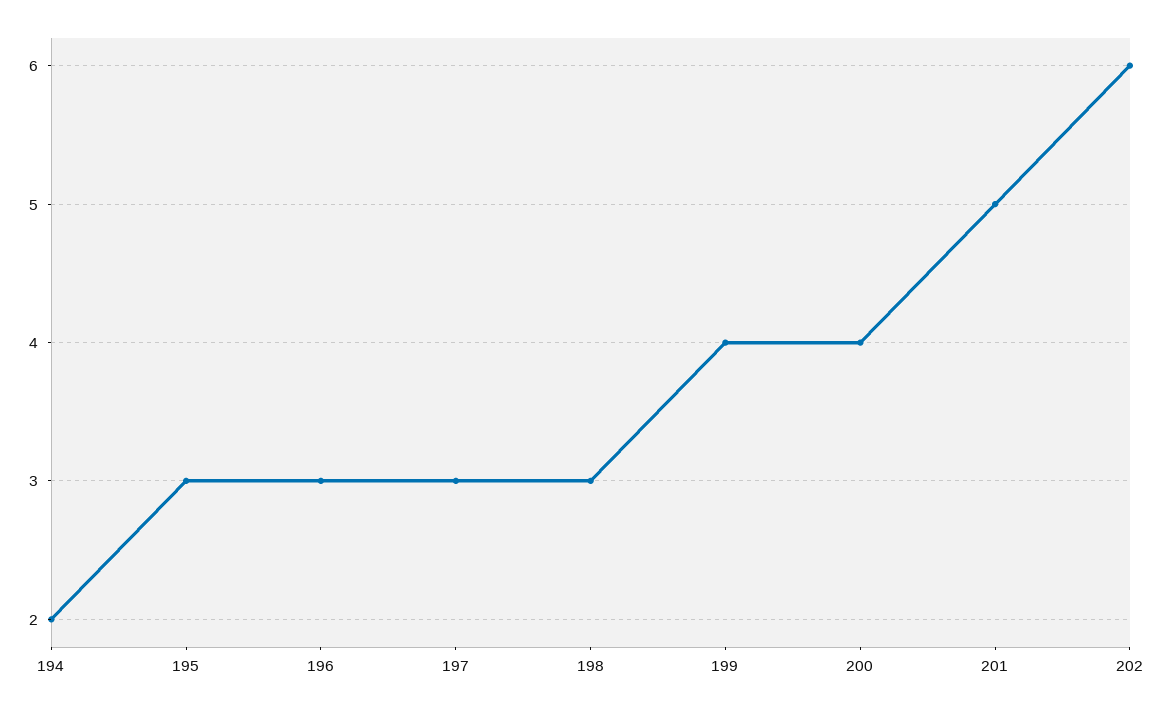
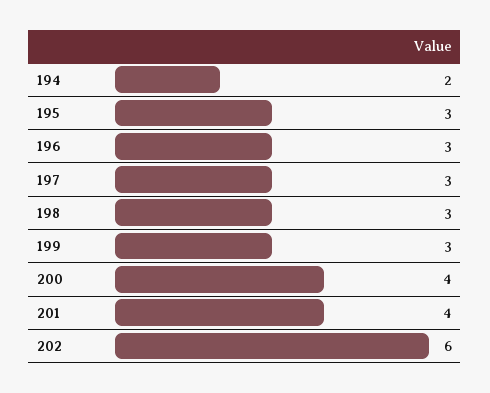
199: 4 -> 3
201: 5 -> 4

